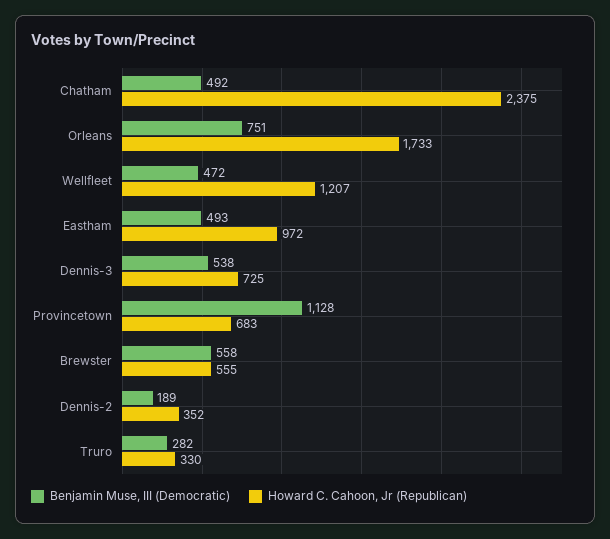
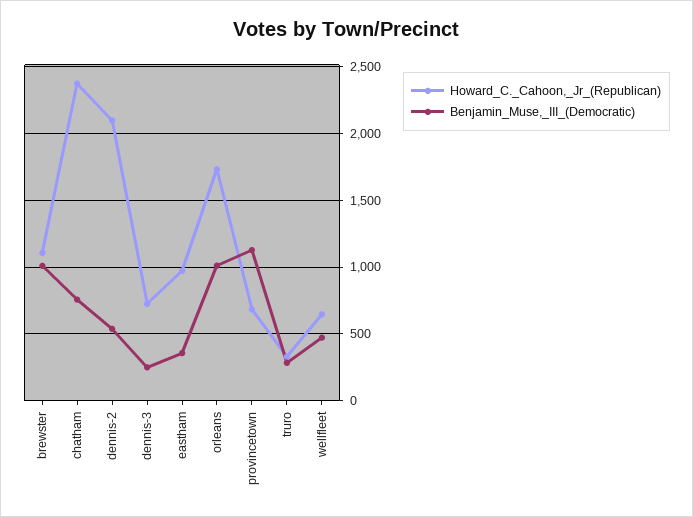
Benjamin Muse, III (Democratic), Chatham: 492 -> 750
Benjamin Muse, III (Democratic), Orleans: 751 -> 1000
Howard C. Cahoon, Jr (Republican), Wellfleet: 1207 -> 650
Benjamin Muse, III (Democratic), Eastham: 493 -> 350
Benjamin Muse, III (Democratic), Dennis-3: 538 -> 250
Benjamin Muse, III (Democratic), Brewster: 558 -> 1000
Howard C. Cahoon, Jr (Republican), Brewster: 555 -> 1100
Benjamin Muse, III (Democratic), Dennis-2: 189 -> 550
Howard C. Cahoon, Jr (Republican), Dennis-2: 352 -> 2100

